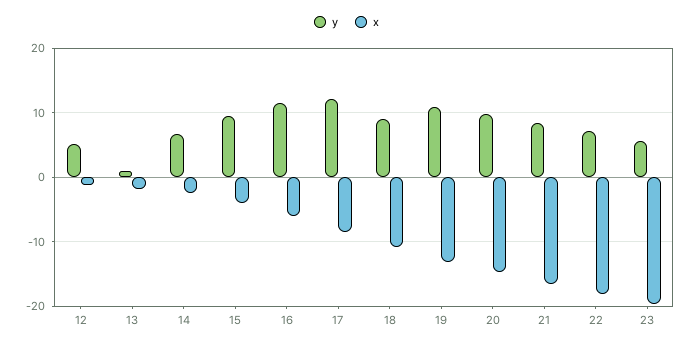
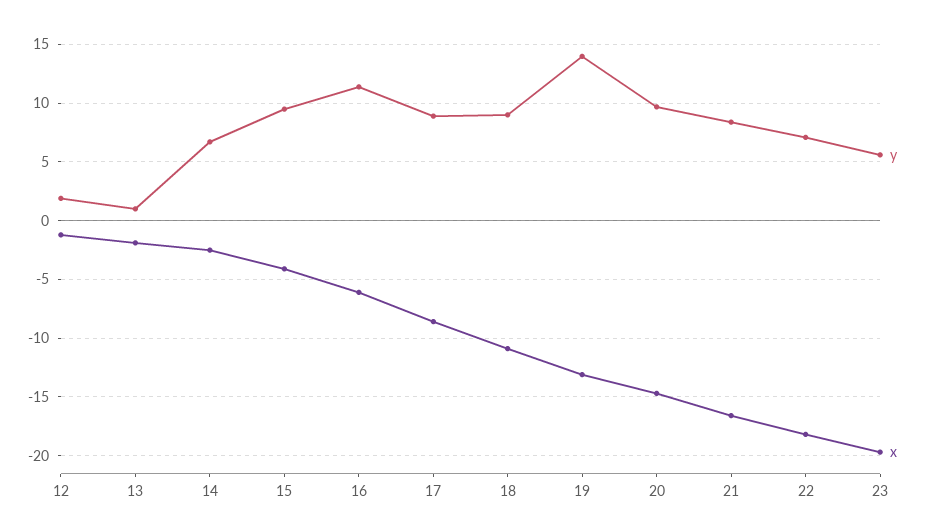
y, 12: 5 -> 2
y, 17: 12 -> 9
y, 19: 11 -> 14

